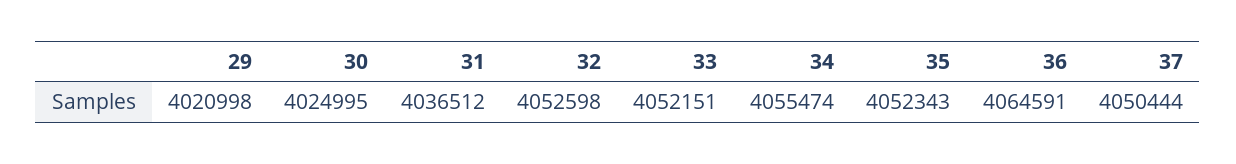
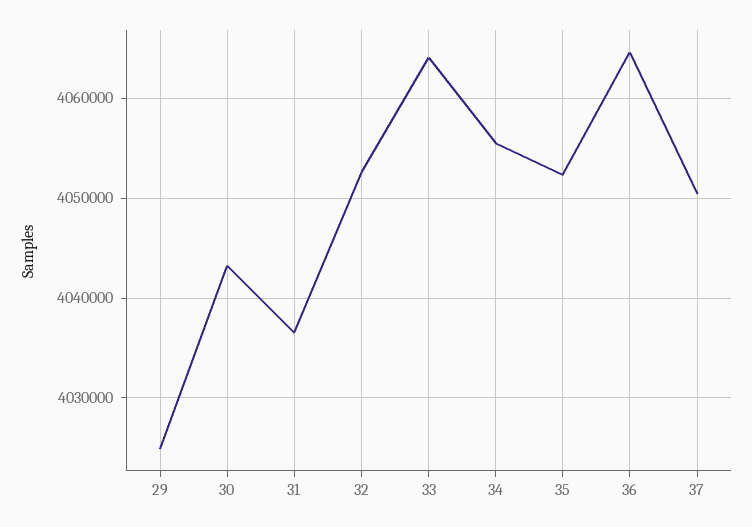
29: 4020998 -> 4025000
30: 4024995 -> 4043000
33: 4052151 -> 4064000

